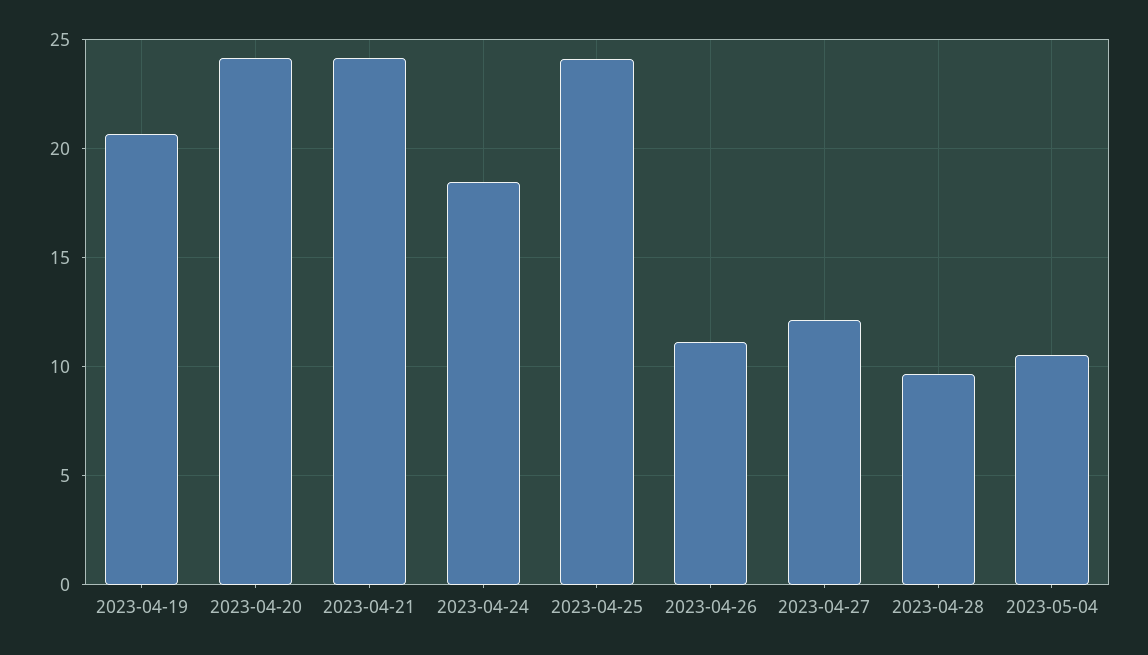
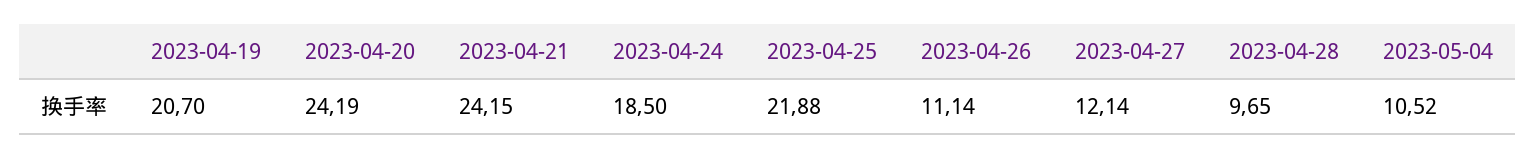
2023-04-25: 24 -> 21.88

